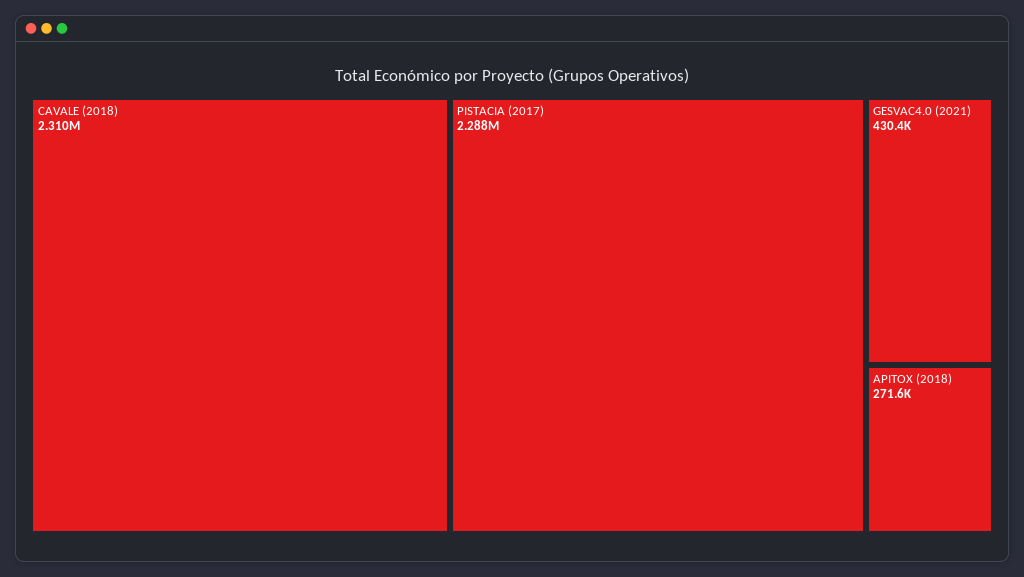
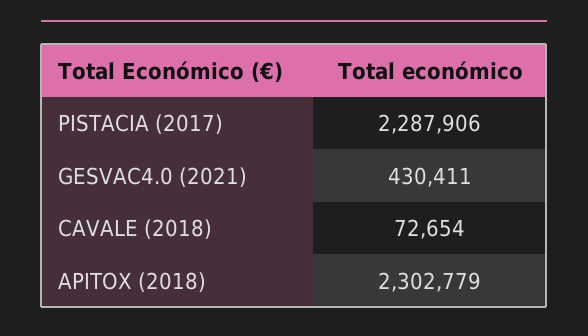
CAVALE (2018): 2310000 -> 72654
APITOX (2018): 271600 -> 2302779

